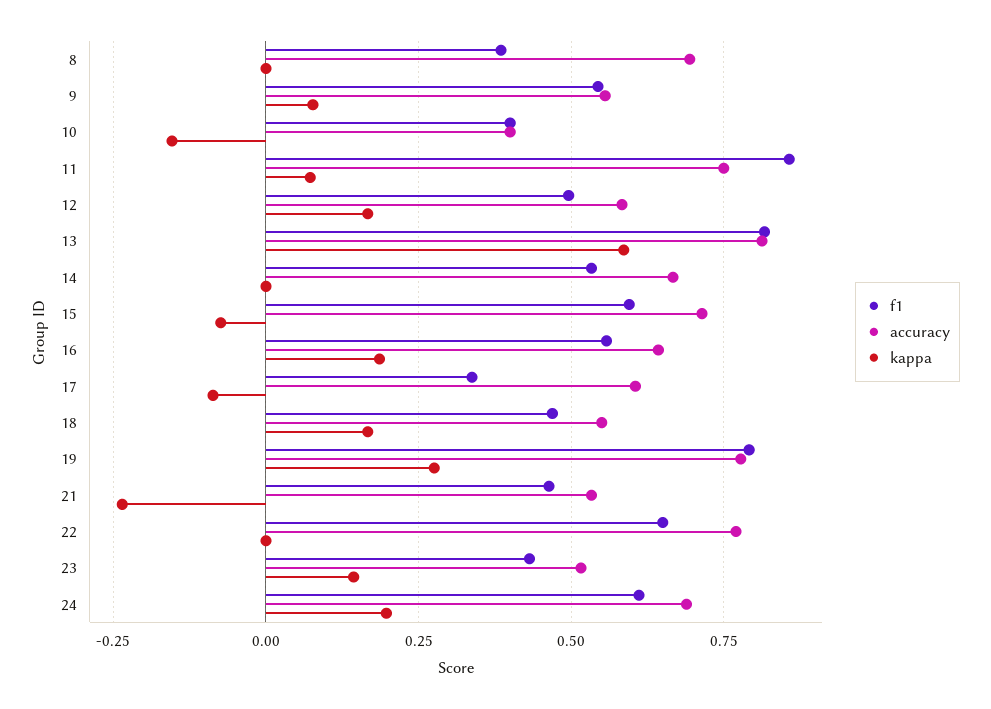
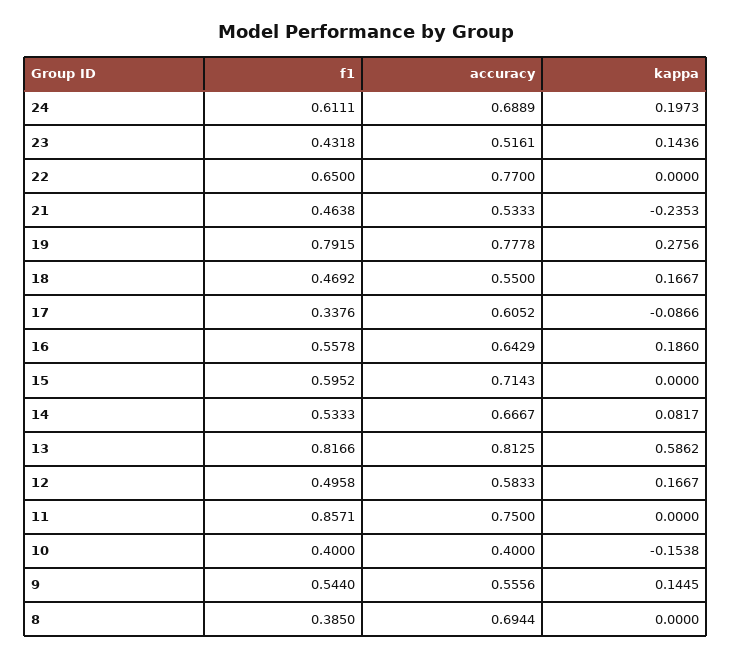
kappa, 9: 0.075 -> 0.1445
kappa, 11: 0.075 -> 0
kappa, 14: 0 -> 0.0817
kappa, 15: -0.075 -> 0

